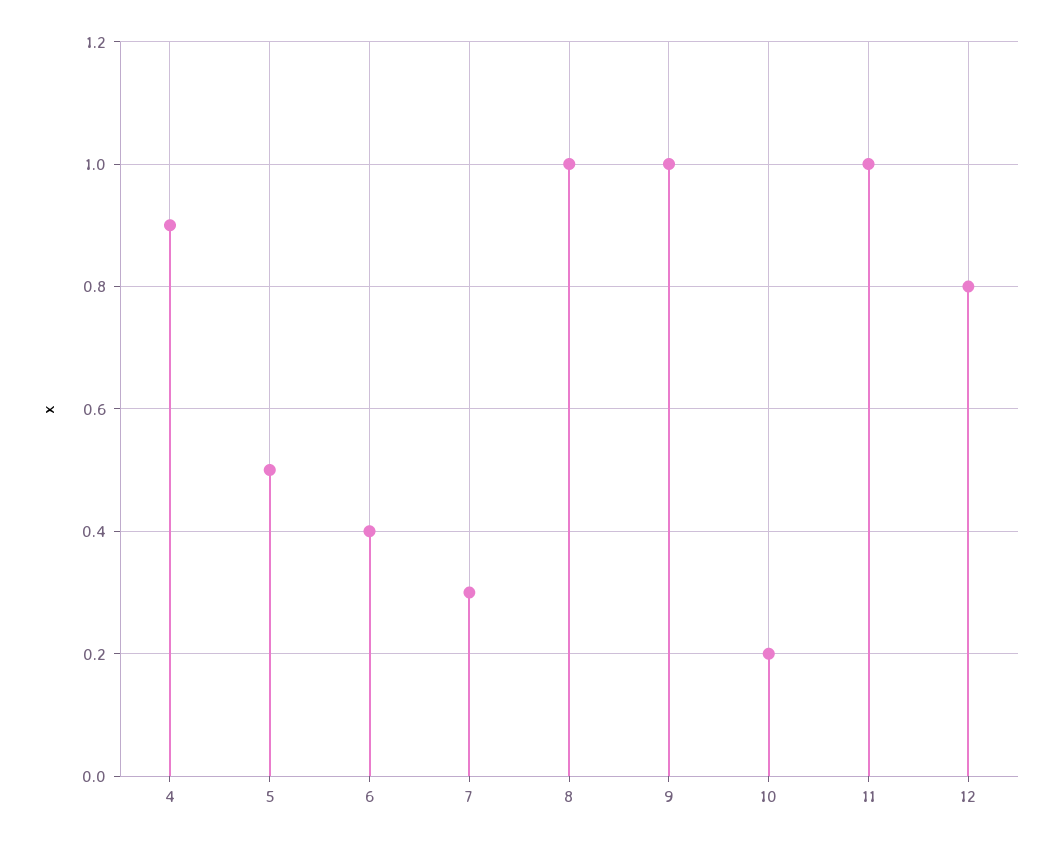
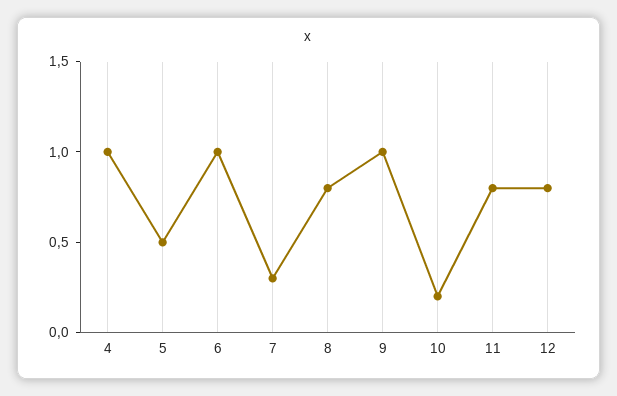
4: 0.9 -> 1
6: 0.4 -> 1
8: 1 -> 0.8
11: 1 -> 0.8

